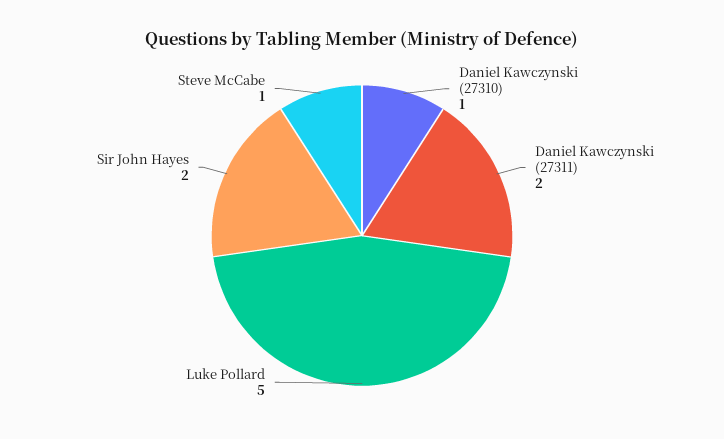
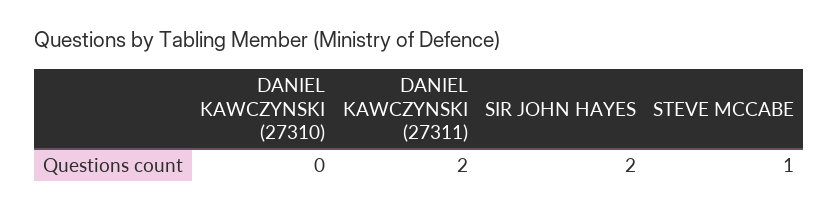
Daniel Kawczynski (27310): 1 -> 0
Luke Pollard: 5 -> none

